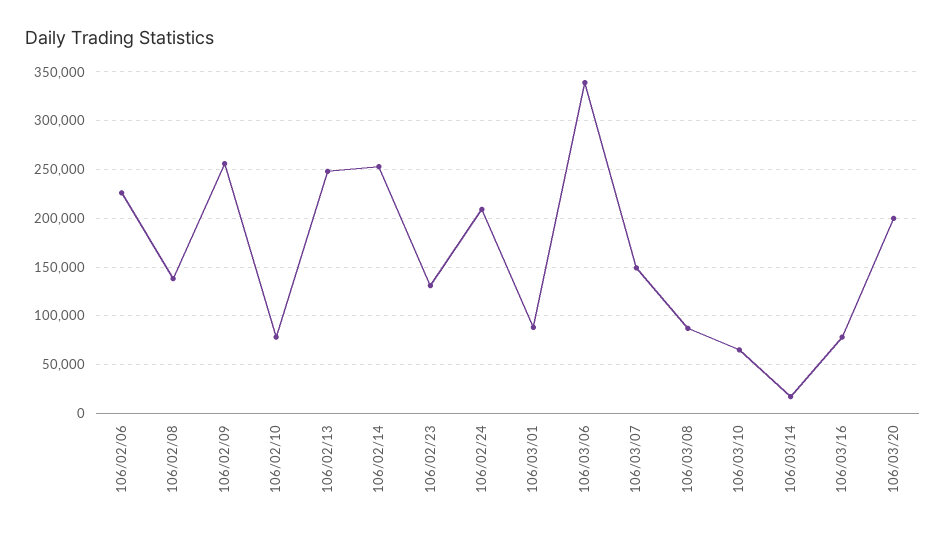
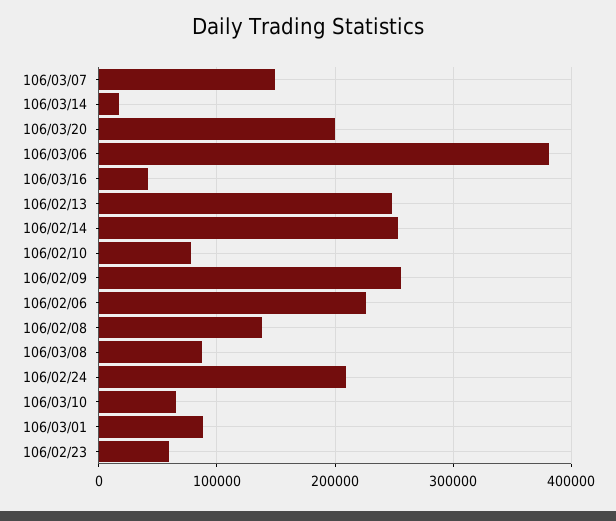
106/02/23: 130000 -> 60000
106/03/06: 340000 -> 380000
106/03/16: 80000 -> 40000

